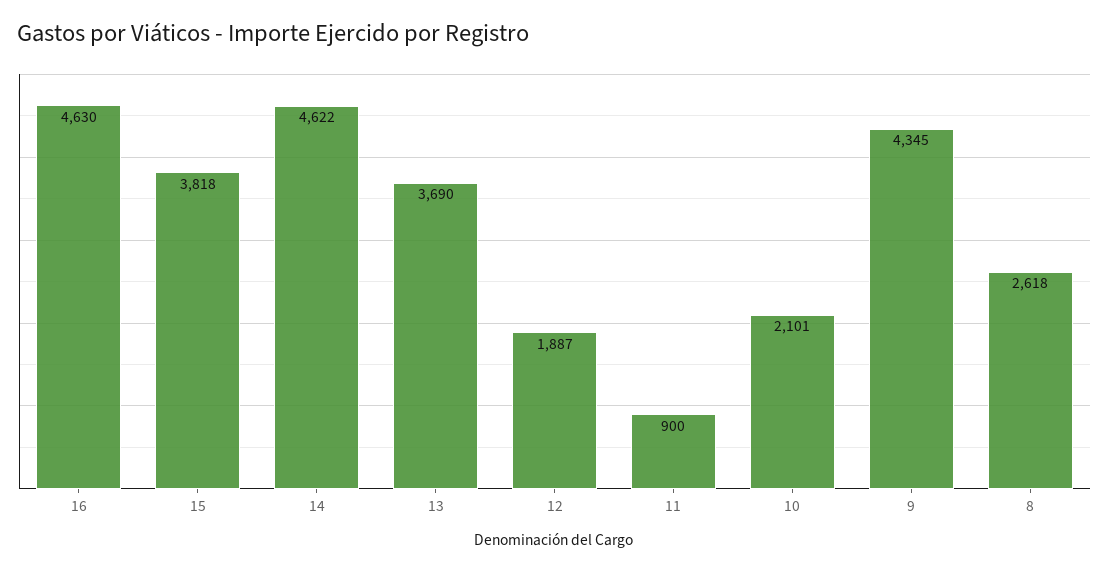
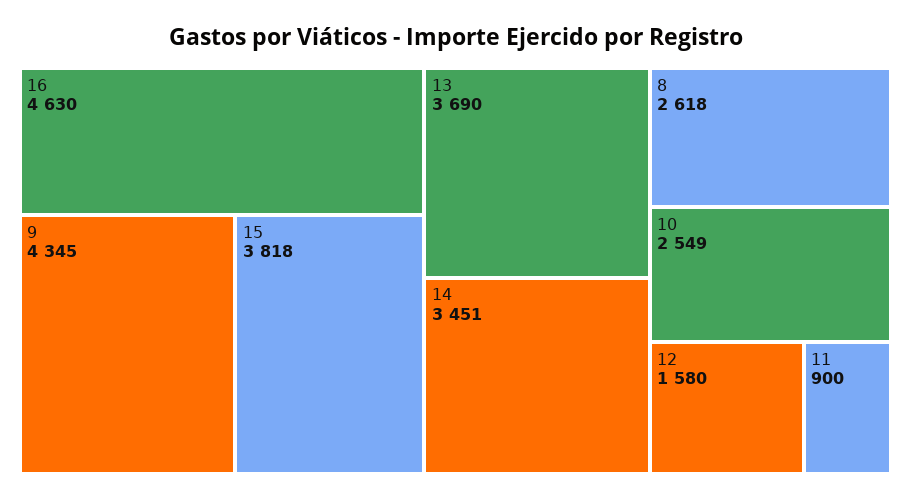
14: 4622 -> 3451
12: 1887 -> 1580
10: 2101 -> 2549

